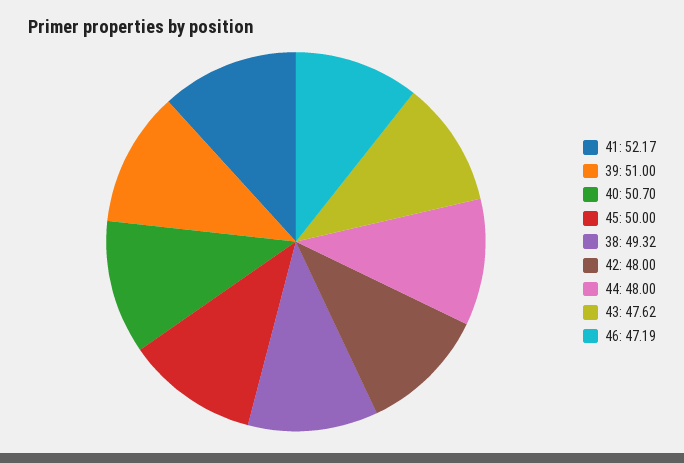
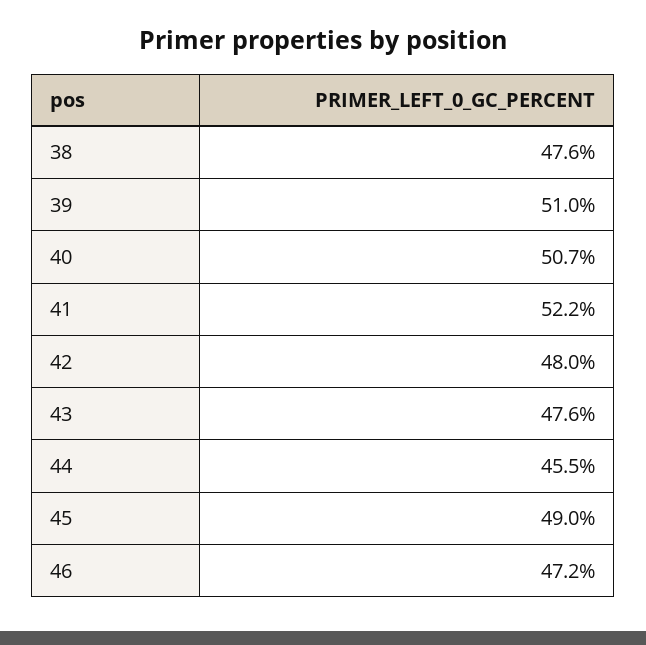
45: 50 -> 49
38: 49.32 -> 47.6
44: 48 -> 45.5

